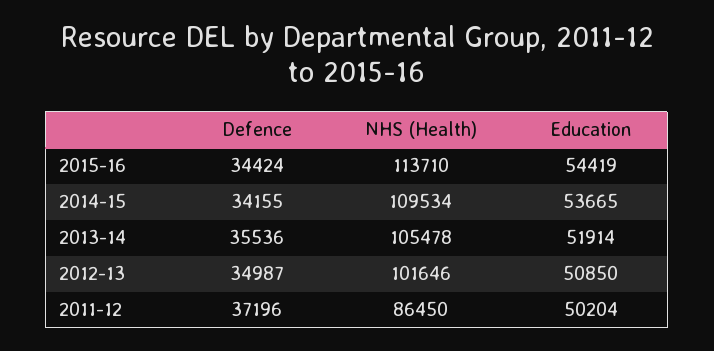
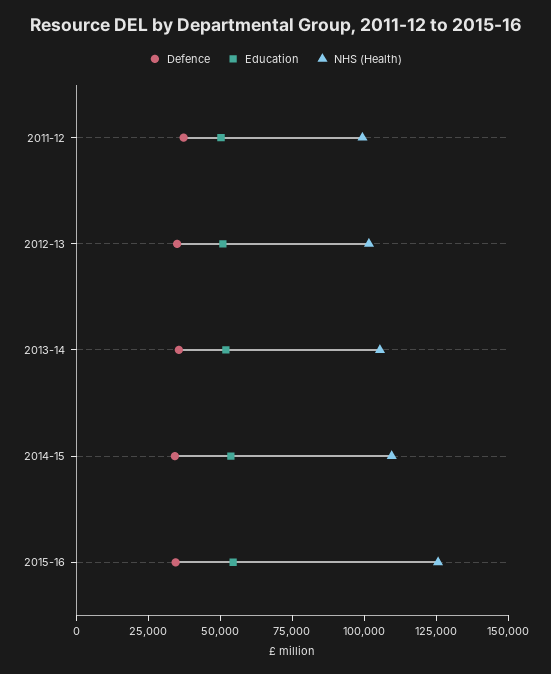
NHS (Health), 2015-16: 113710 -> 125000
NHS (Health), 2011-12: 86450 -> 100000

